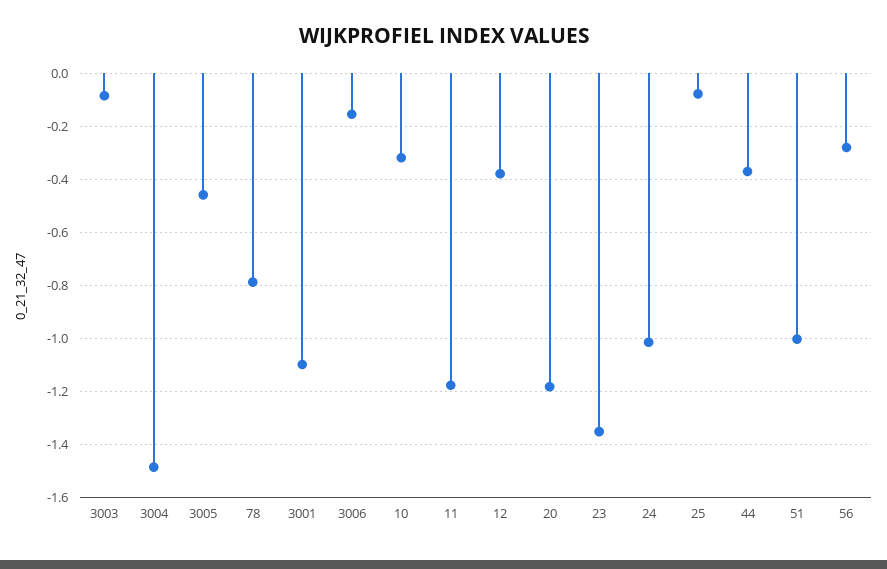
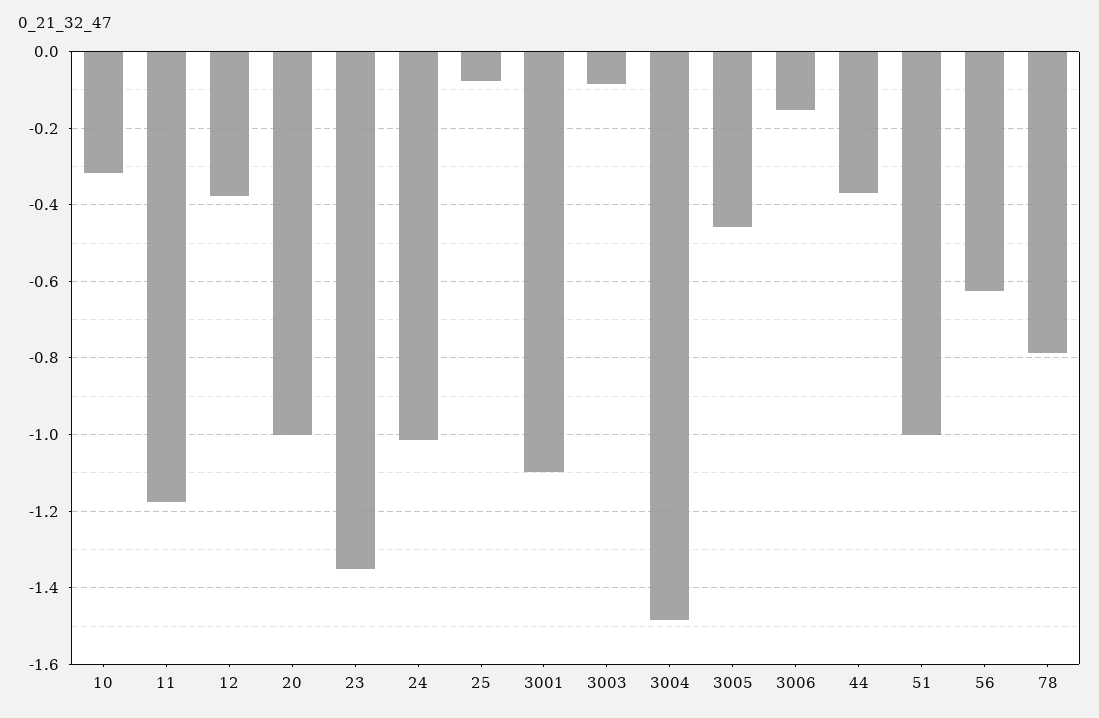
20: -1.175 -> -1
56: -0.275 -> -0.62

